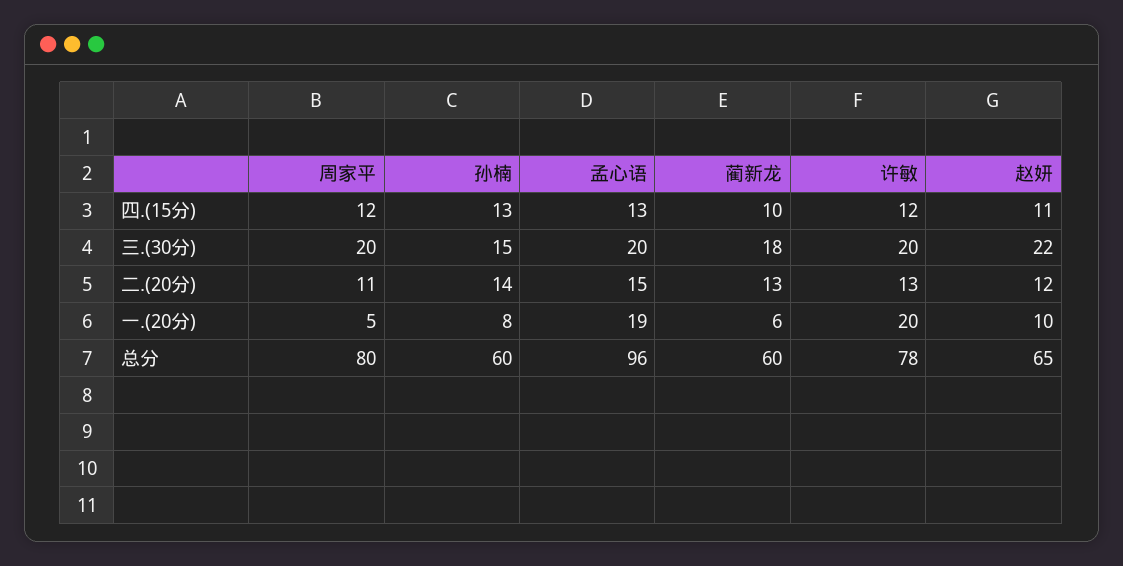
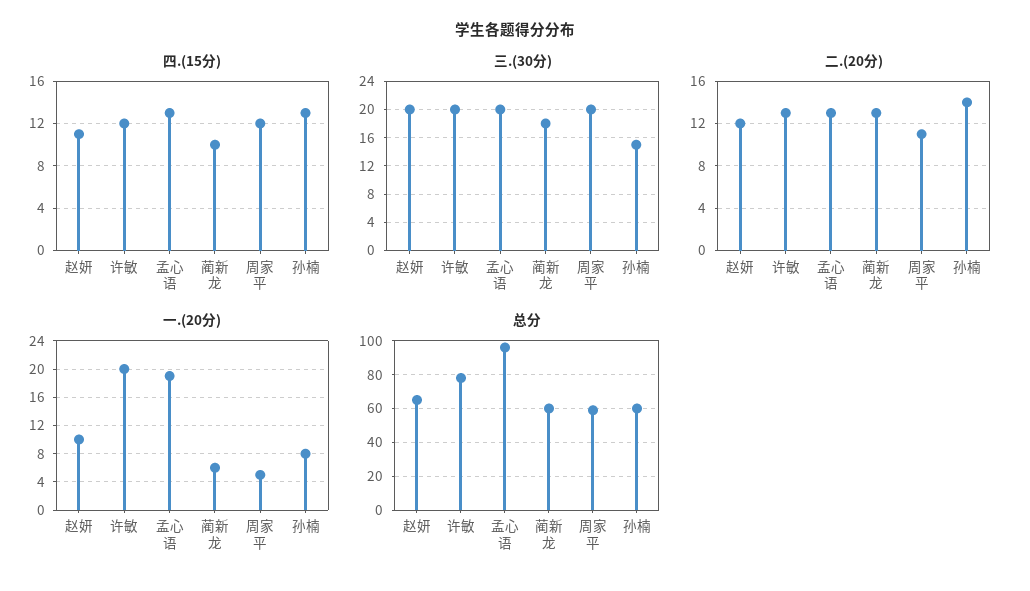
三.(30分), 赵妍: 22 -> 20
二.(20分), 孟心语: 15 -> 13
总分, 周家平: 80 -> 60

